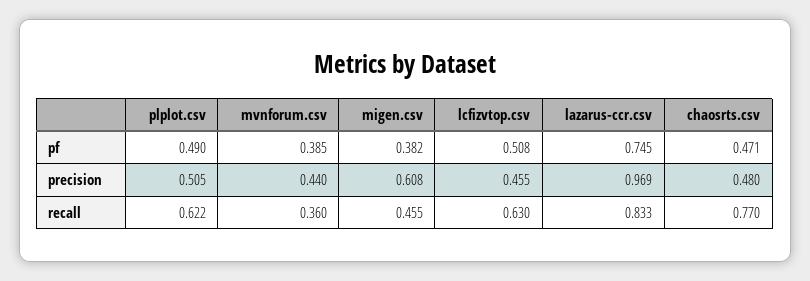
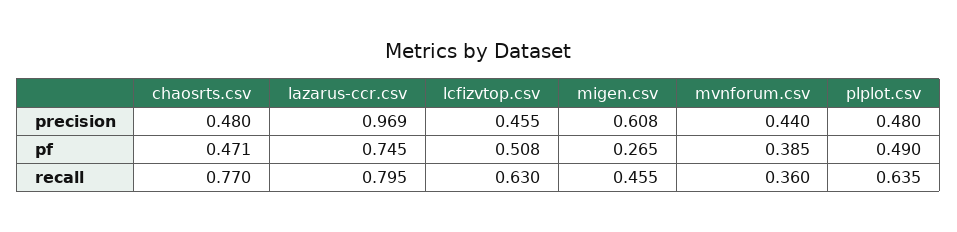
migen.csv, pf: 0.382 -> 0.265
plplot.csv, precision: 0.505 -> 0.48
plplot.csv, recall: 0.622 -> 0.635
lazarus-ccr.csv, recall: 0.833 -> 0.795

